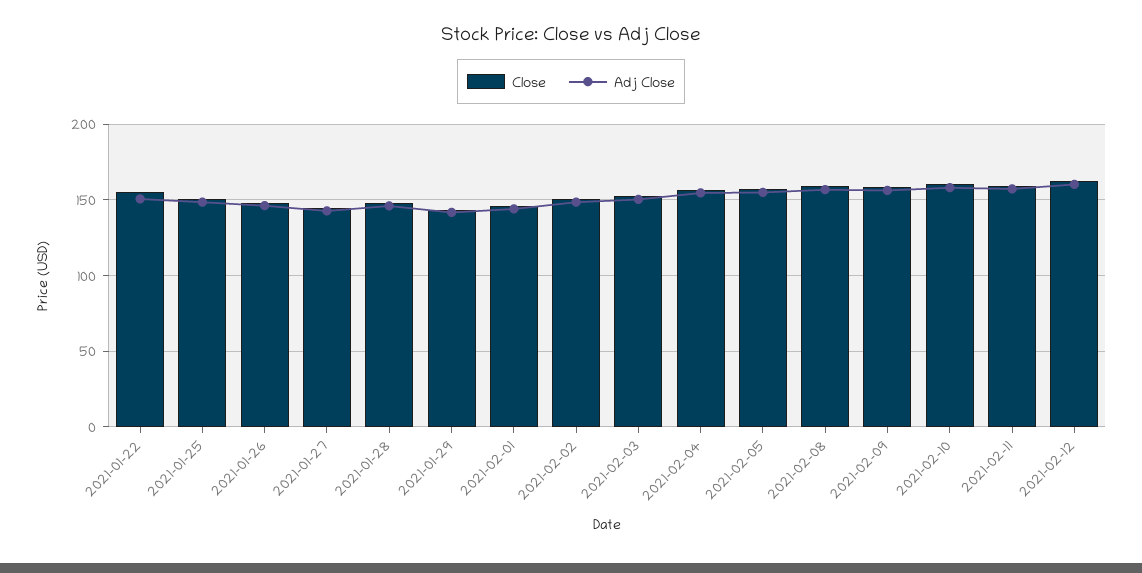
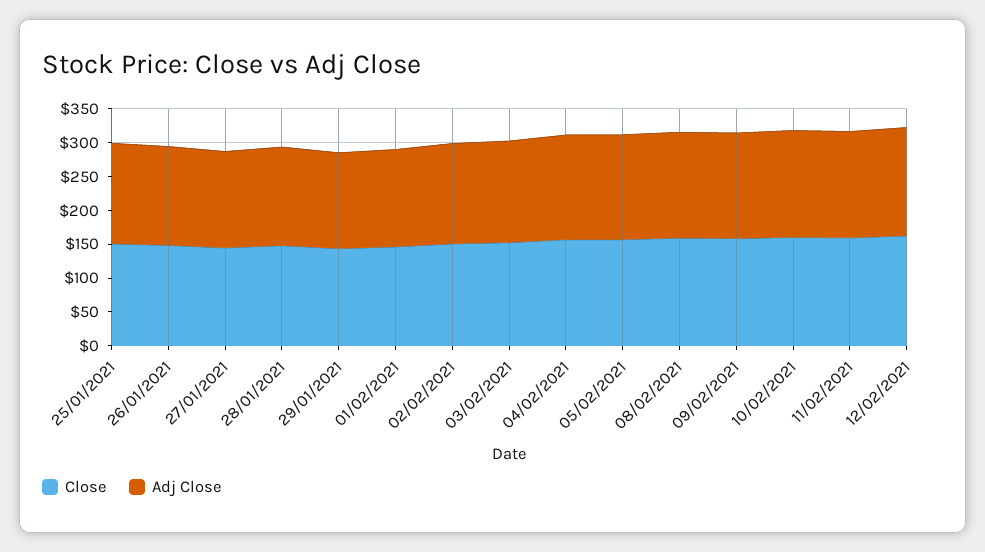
Close, 2021-01-22: 155 -> none
Adj Close, 2021-01-22: 150 -> none

